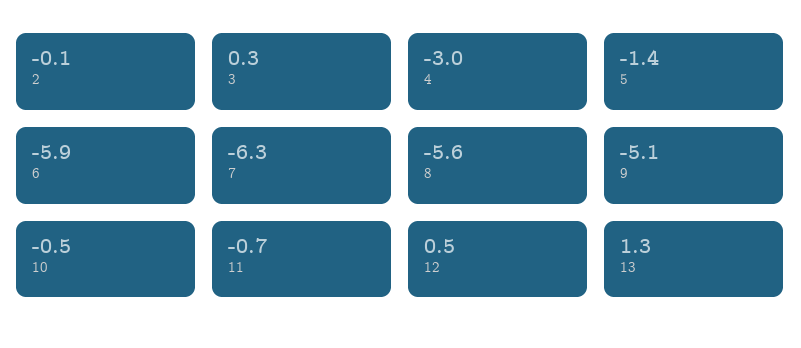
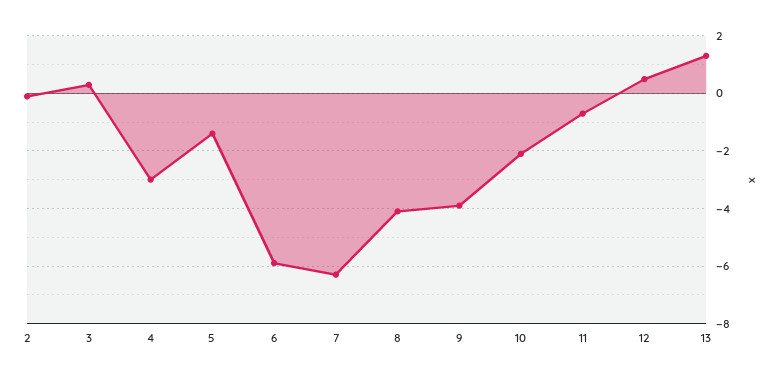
8: -5.6 -> -4
9: -5.1 -> -4
10: -0.5 -> -2

